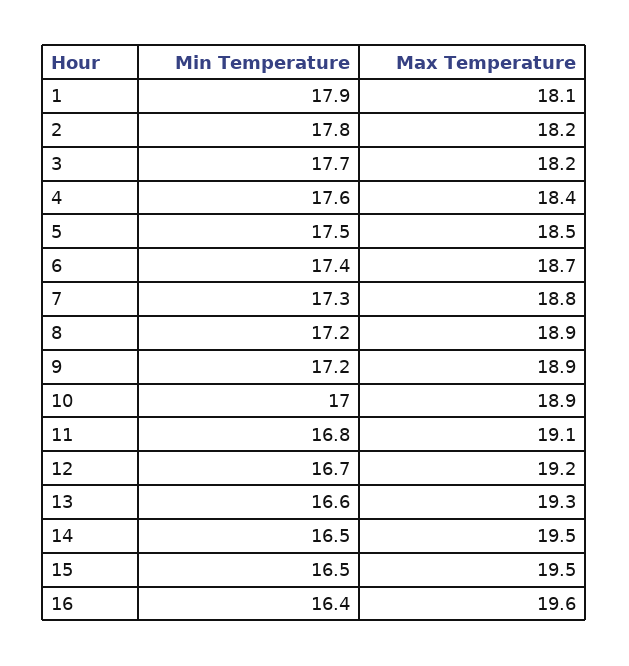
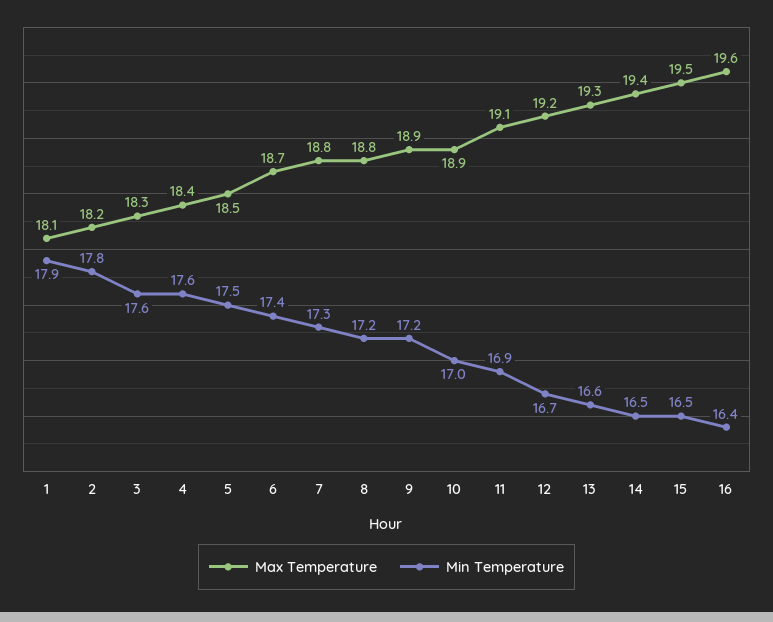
Min Temperature, 3: 17.7 -> 17.6
Max Temperature, 3: 18.2 -> 18.3
Max Temperature, 8: 18.9 -> 18.8
Min Temperature, 11: 16.8 -> 16.9
Max Temperature, 14: 19.5 -> 19.4

